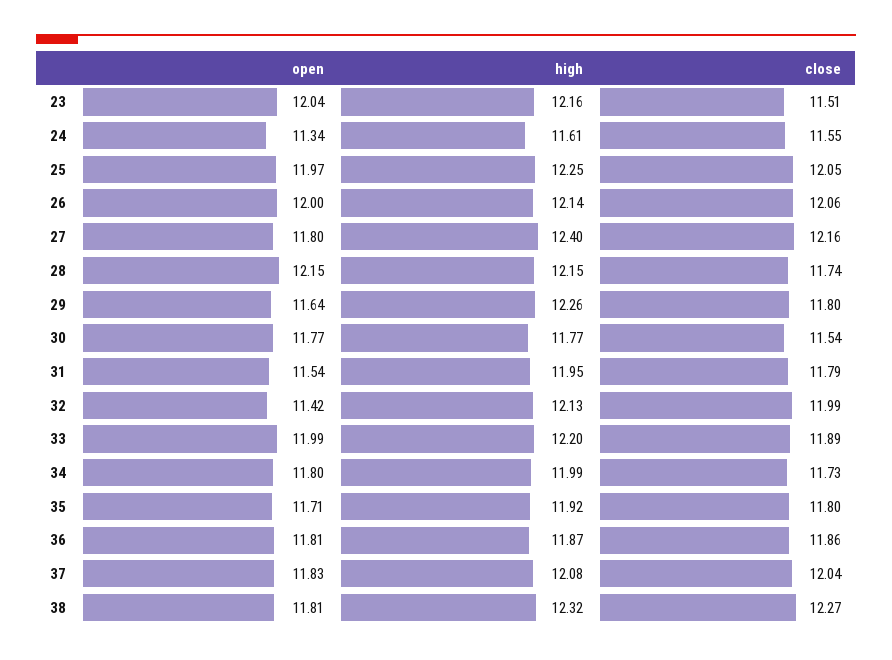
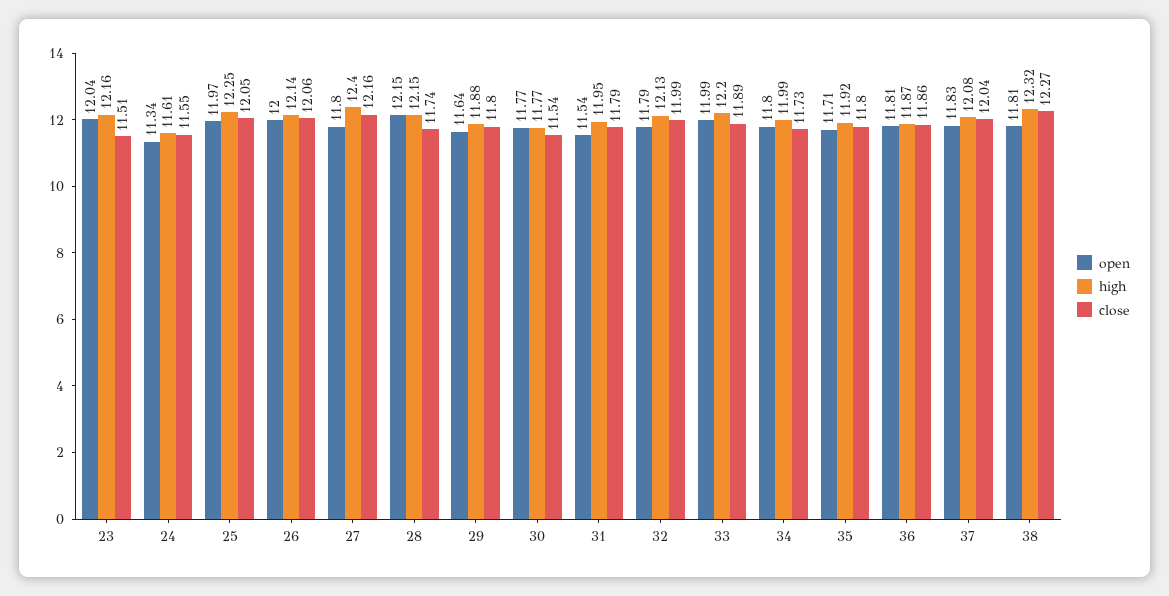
high, 29: 12.26 -> 11.88
open, 32: 11.42 -> 11.79

